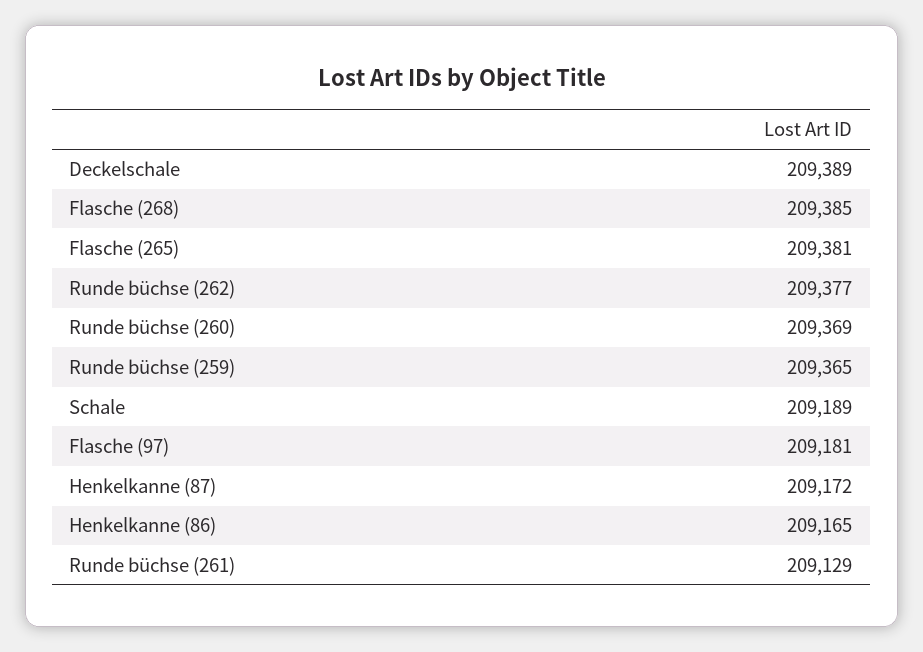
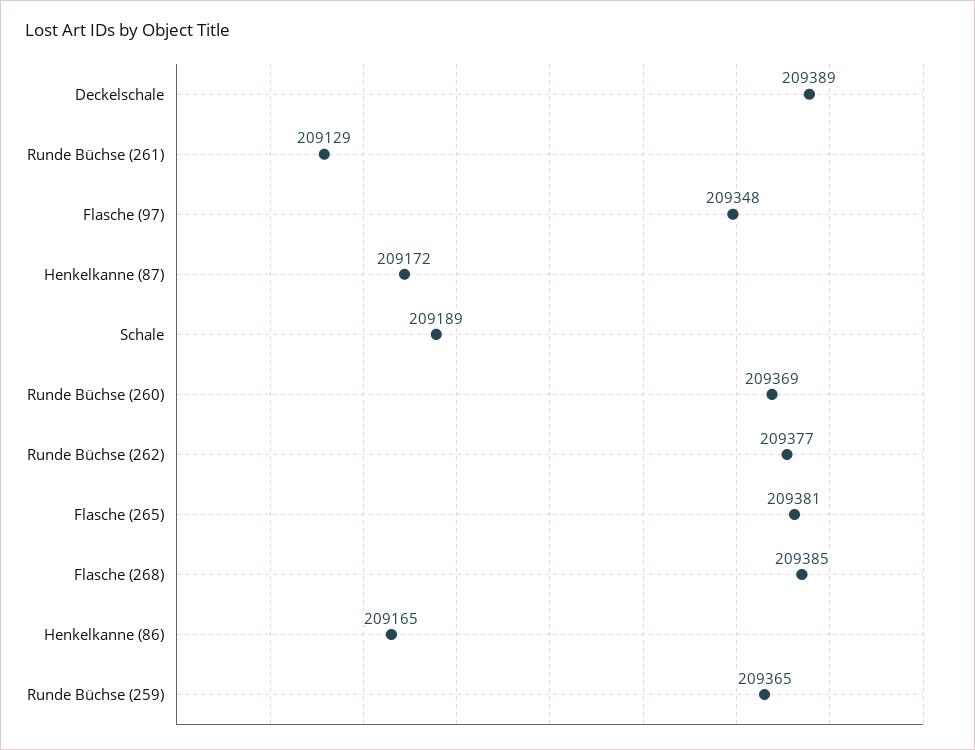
Flasche (97): 209181 -> 209348

